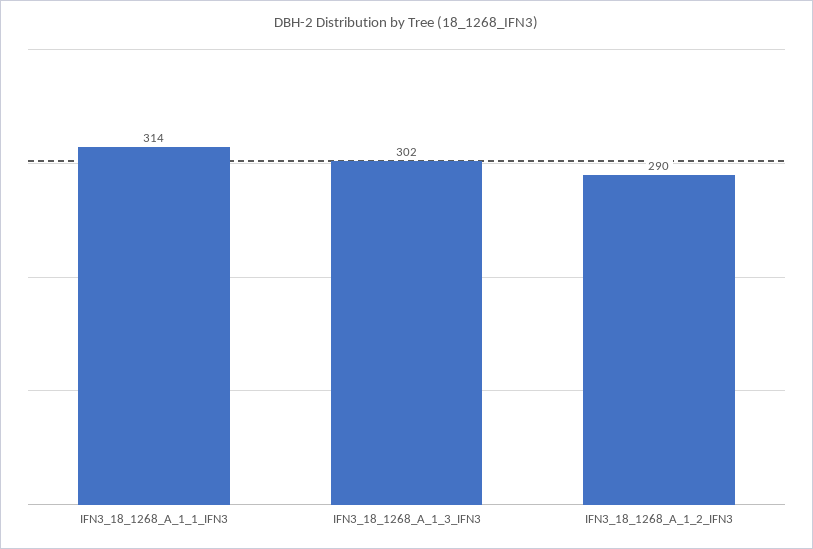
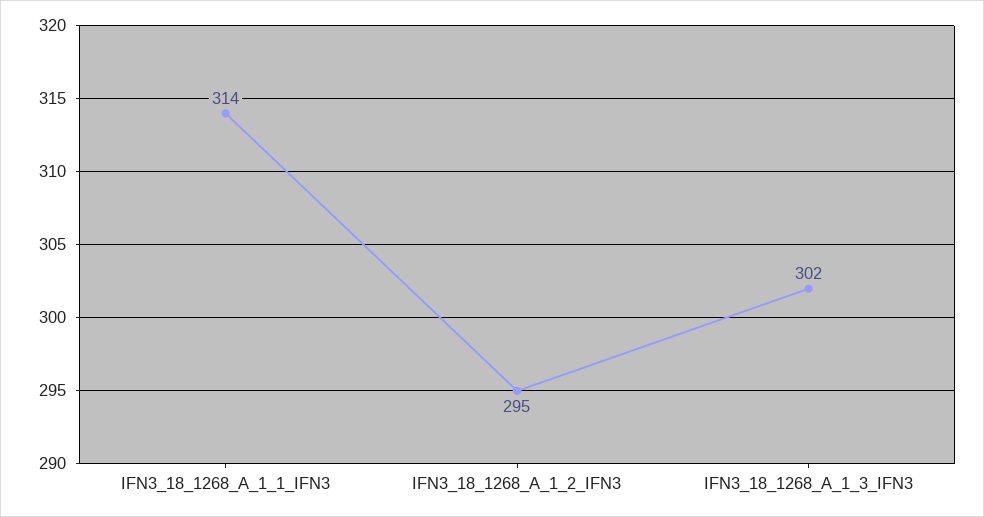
IFN3_18_1268_A_1_2_IFN3: 290 -> 295

